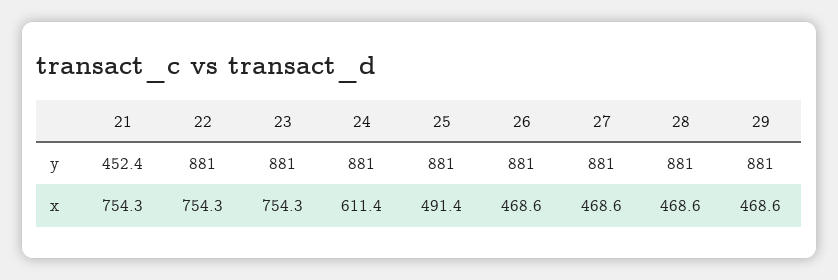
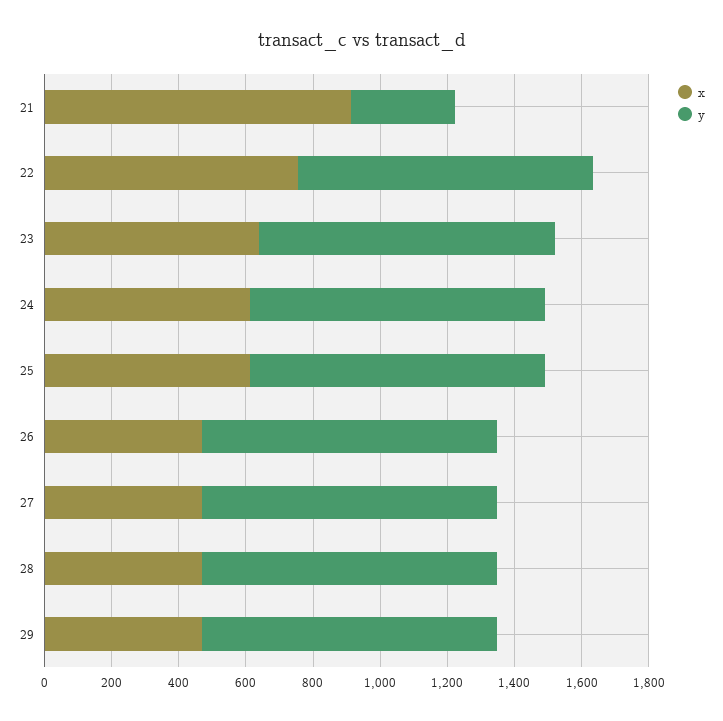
y, 21: 452.4 -> 300
x, 21: 754.3 -> 900
x, 23: 754.3 -> 650
x, 25: 491.4 -> 600

